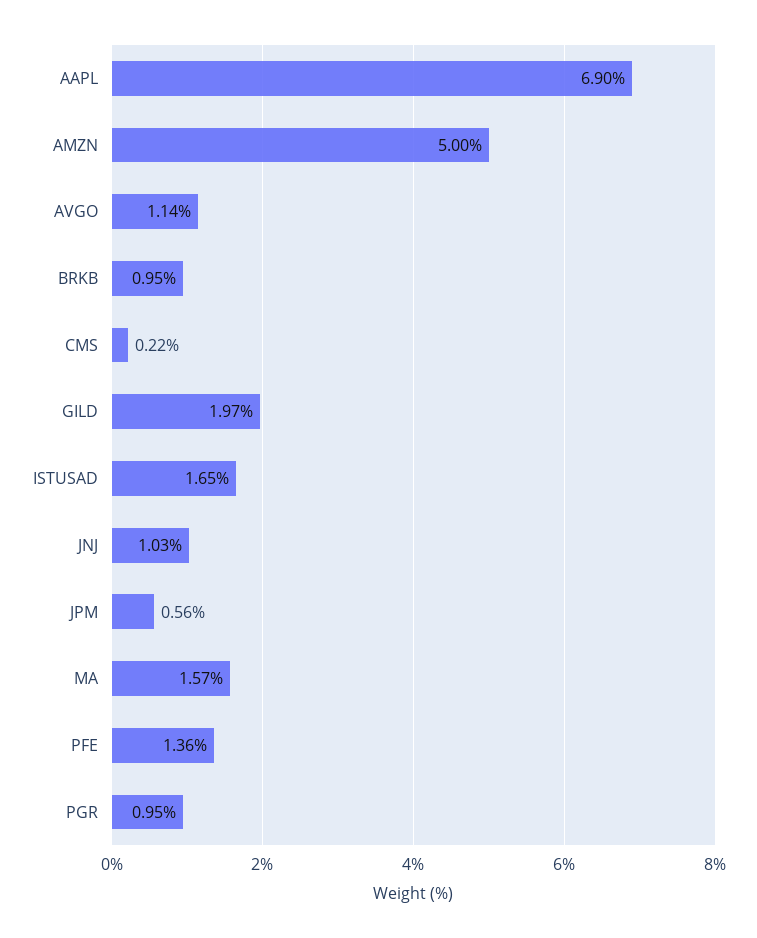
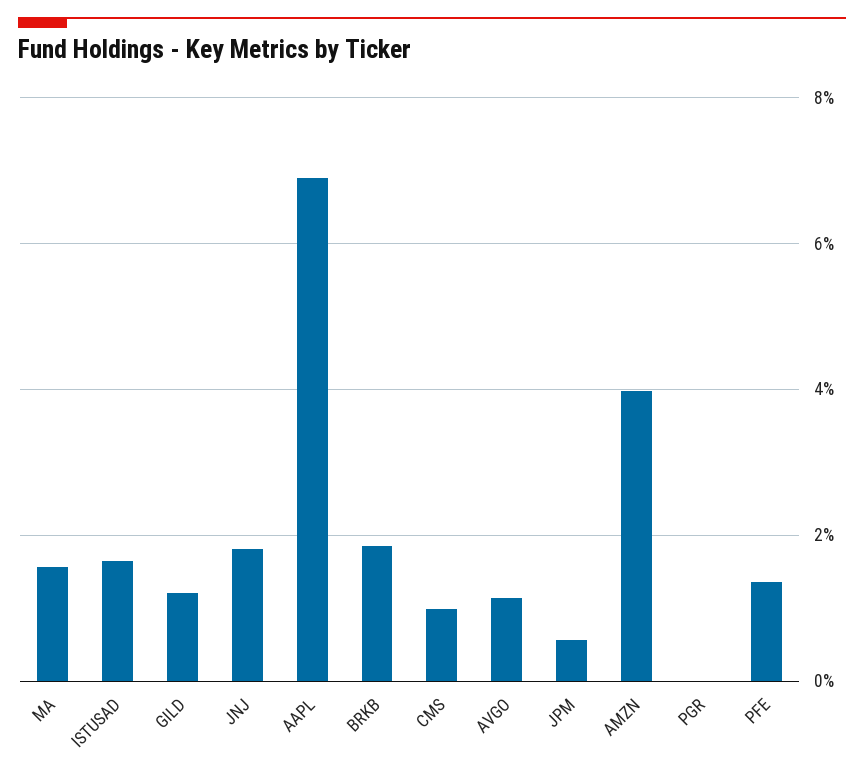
AMZN: 5 -> 4
BRKB: 0.95 -> 1.8
CMS: 0.22 -> 1
GILD: 1.97 -> 1.2
JNJ: 1.03 -> 1.8
PGR: 0.95 -> 0

